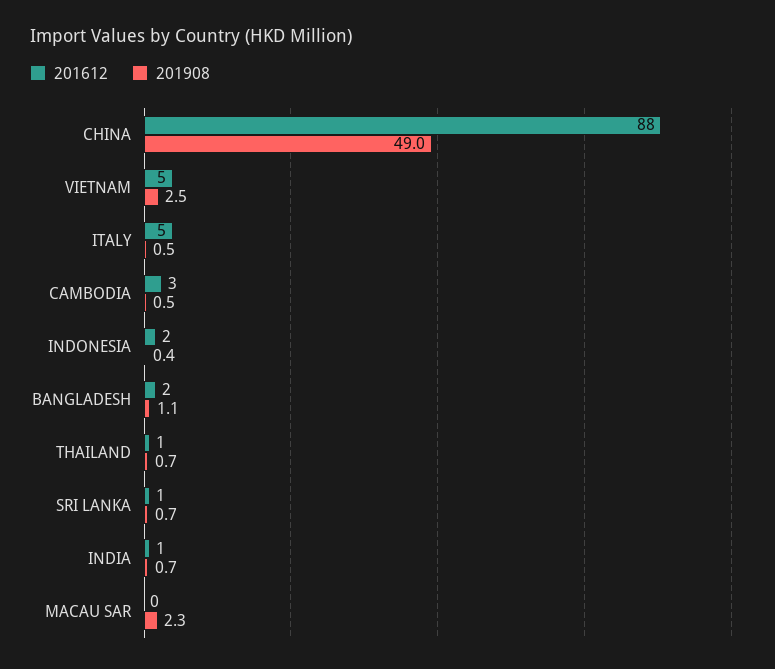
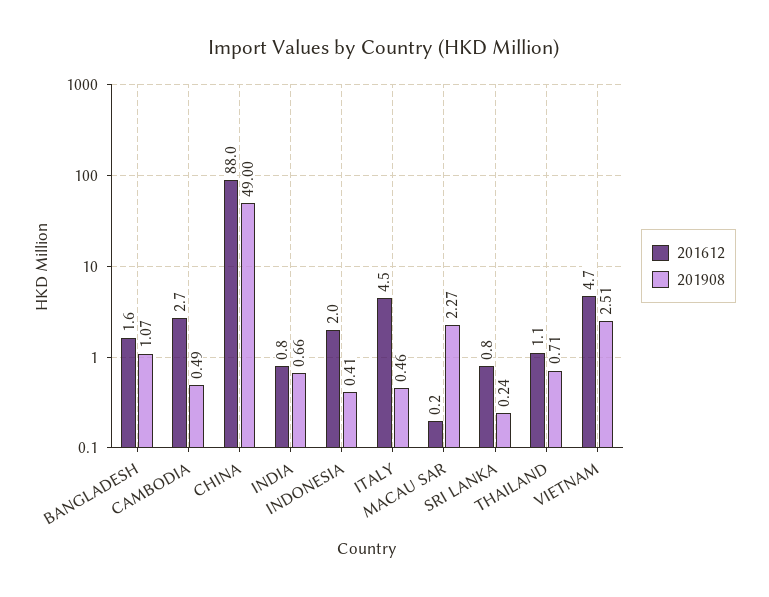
201908, SRI LANKA: 0.7 -> 0.24

